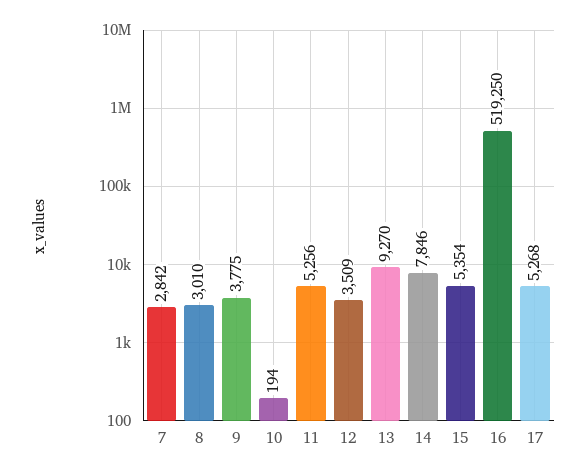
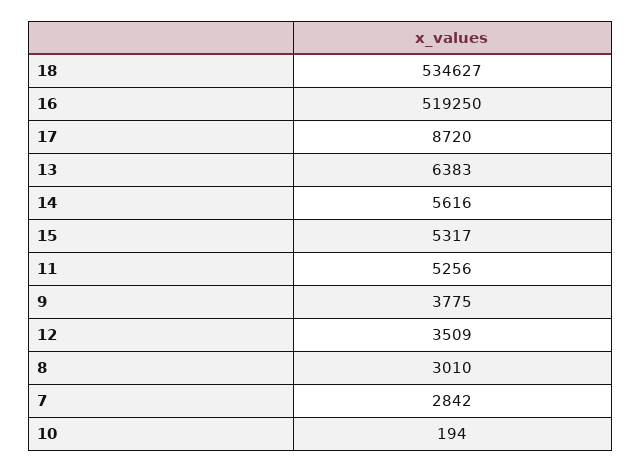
13: 9270 -> 6383
14: 7846 -> 5616
15: 5354 -> 5317
17: 5268 -> 8720
18: none -> 534627

